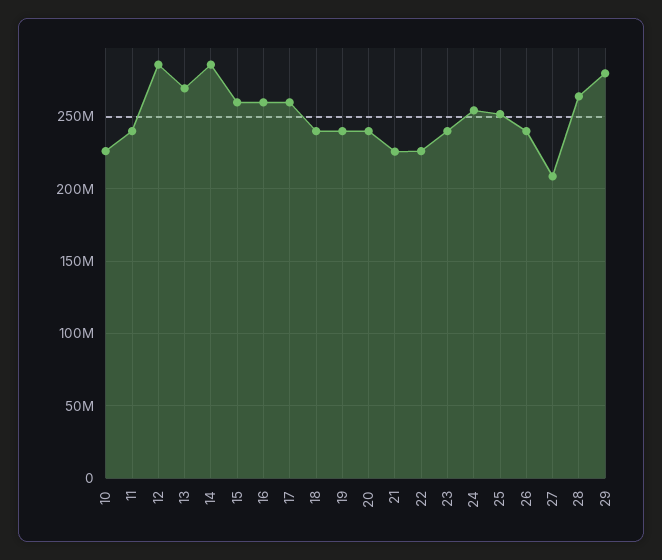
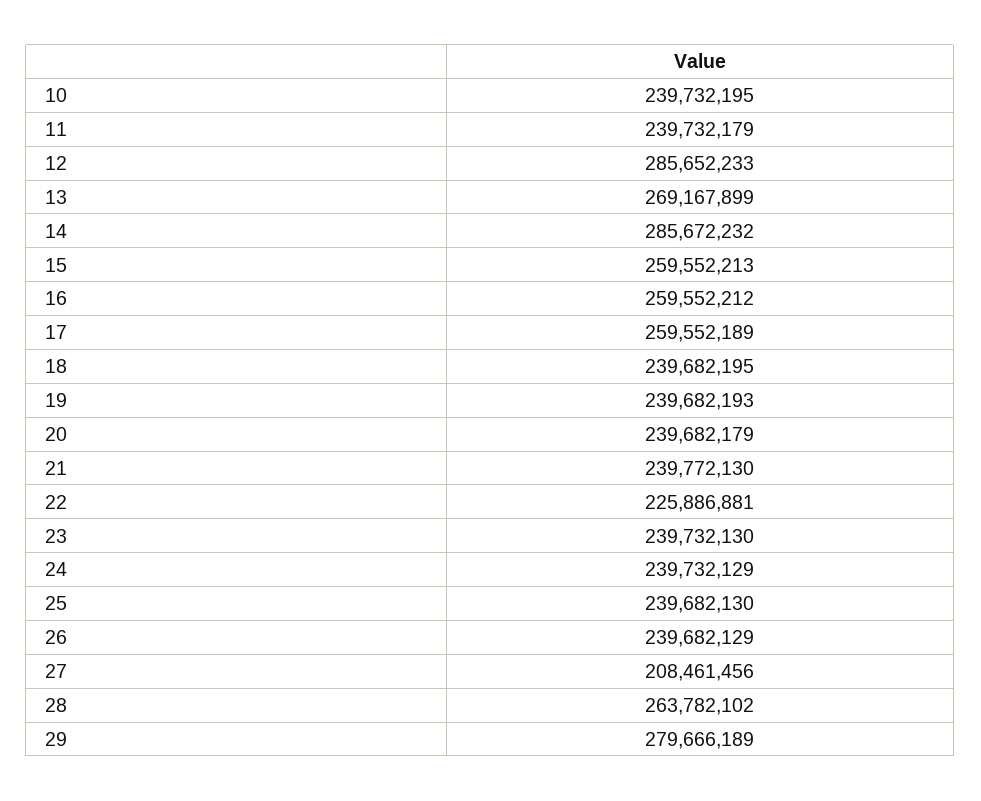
10: 225000000 -> 239732195
21: 225000000 -> 239772130
24: 255000000 -> 239732129
25: 250000000 -> 239682130

